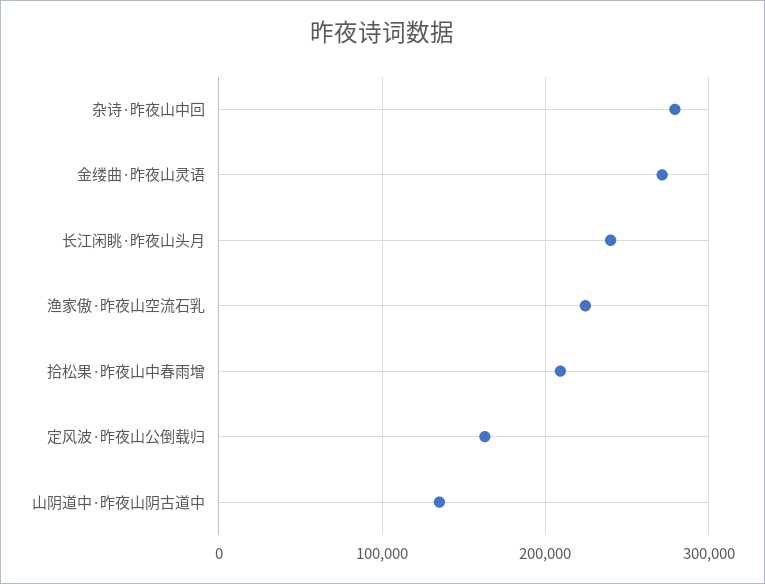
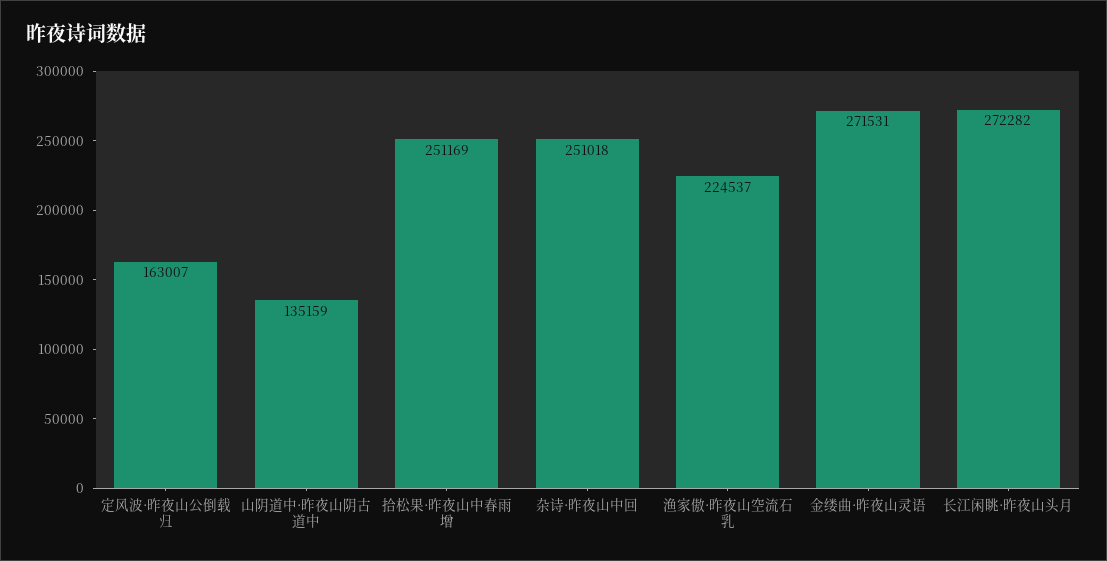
杂诗·昨夜山中回: 280000 -> 251018
长江闲眺·昨夜山头月: 240000 -> 272282
拾松果·昨夜山中春雨增: 210000 -> 251169

